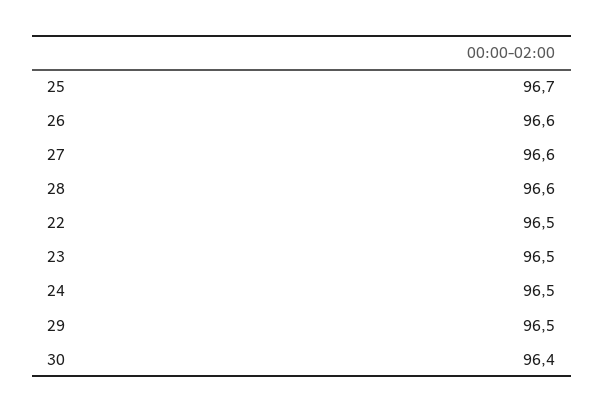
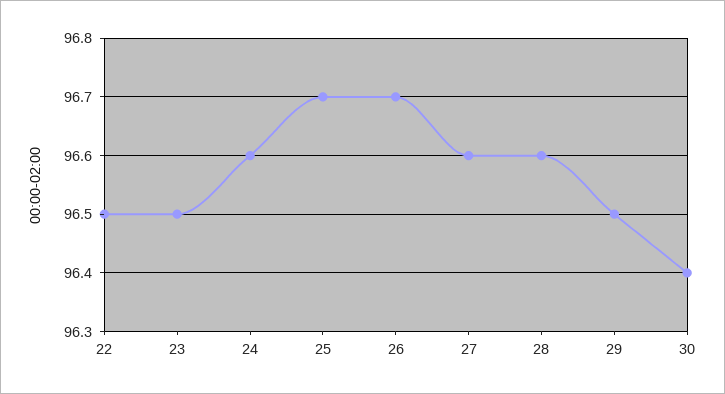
26: 96.6 -> 96.7
24: 96.5 -> 96.6

